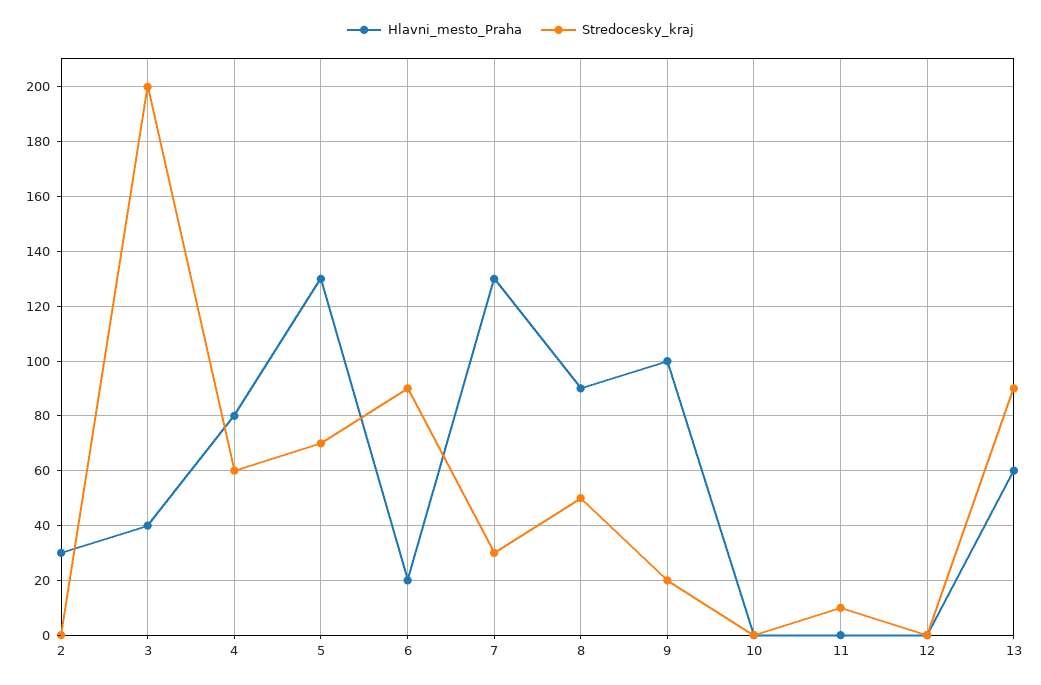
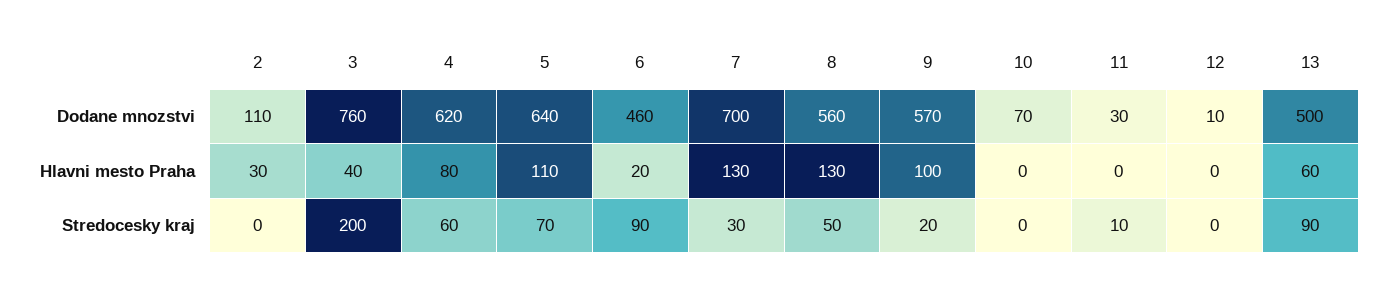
Hlavni_mesto_Praha, 5: 130 -> 110
Hlavni_mesto_Praha, 8: 90 -> 130
Dodane mnozstvi, 2: none -> 110
Dodane mnozstvi, 3: none -> 760
Dodane mnozstvi, 4: none -> 620
Dodane mnozstvi, 5: none -> 640
Dodane mnozstvi, 6: none -> 460
Dodane mnozstvi, 7: none -> 700
Dodane mnozstvi, 8: none -> 560
Dodane mnozstvi, 9: none -> 570
Dodane mnozstvi, 10: none -> 70
Dodane mnozstvi, 11: none -> 30
Dodane mnozstvi, 12: none -> 10
Dodane mnozstvi, 13: none -> 500

